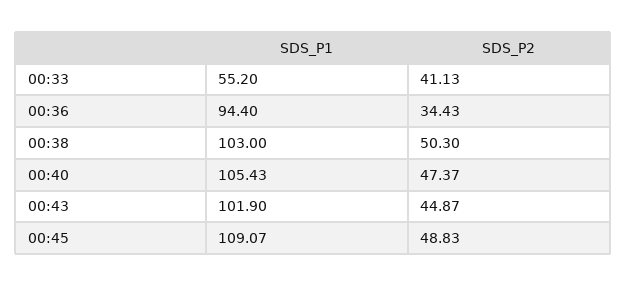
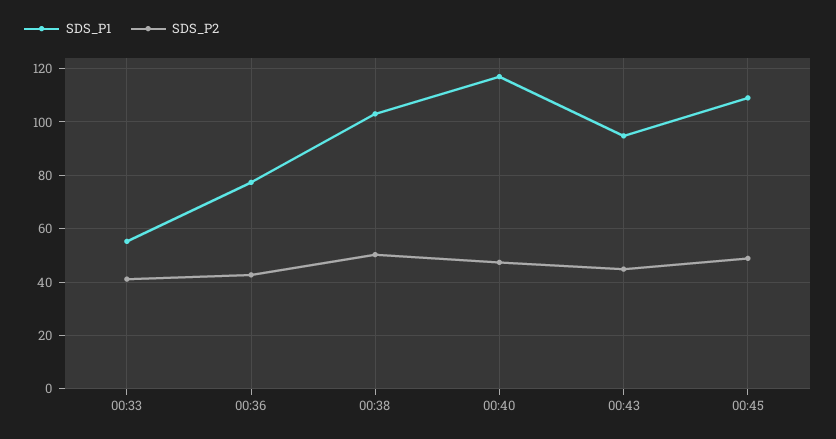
SDS_P1, 00:36: 94.4 -> 77.5
SDS_P2, 00:36: 34.43 -> 42.5
SDS_P1, 00:40: 105.43 -> 117.5
SDS_P1, 00:43: 101.9 -> 95

